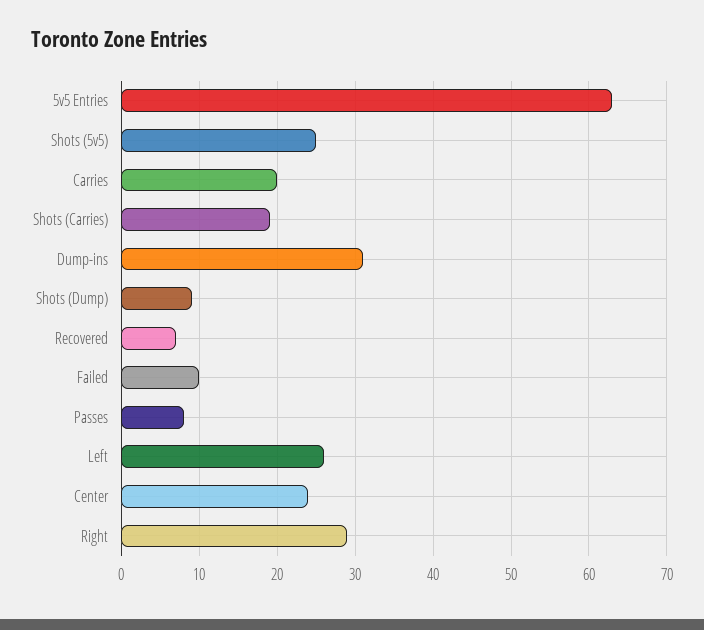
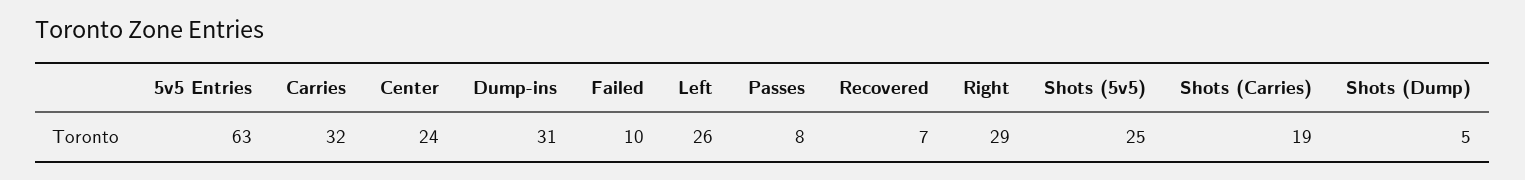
Carries: 20 -> 32
Shots (Dump): 9 -> 5

